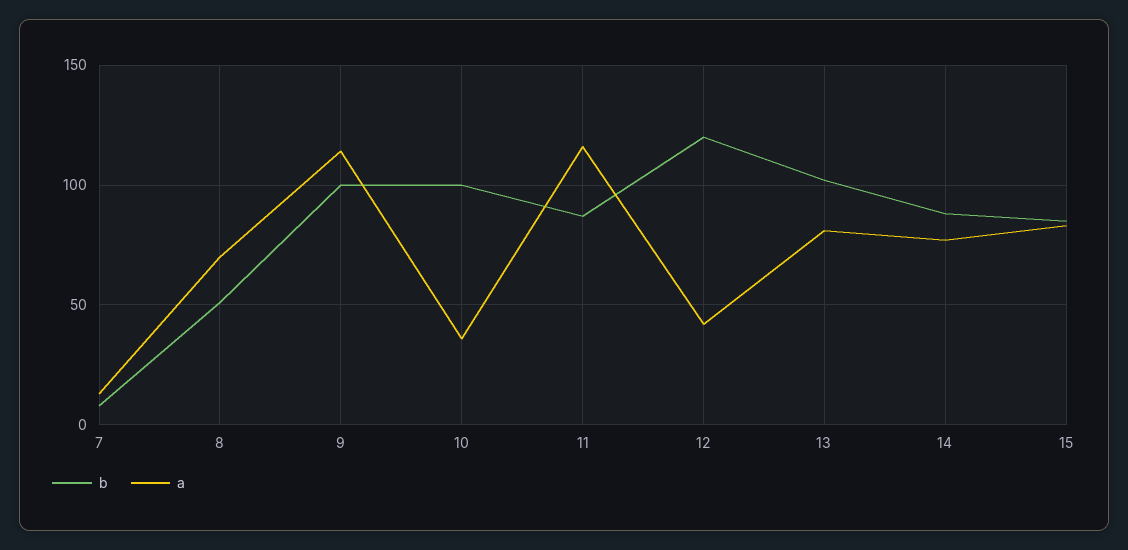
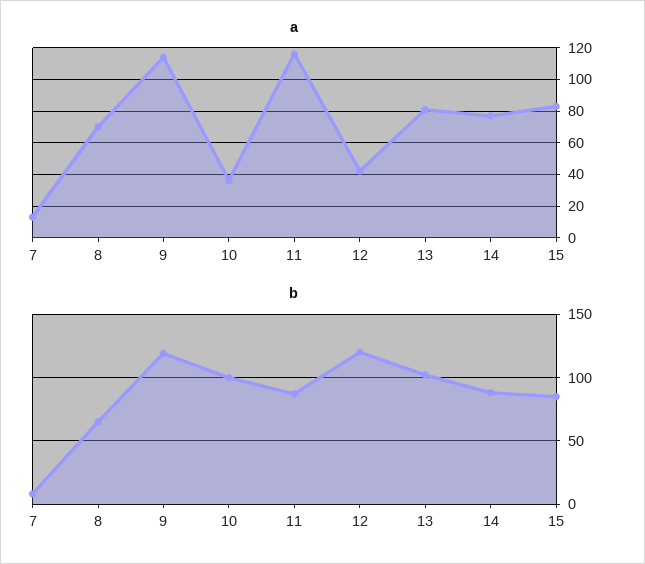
b, 8: 50 -> 65
b, 9: 100 -> 120

